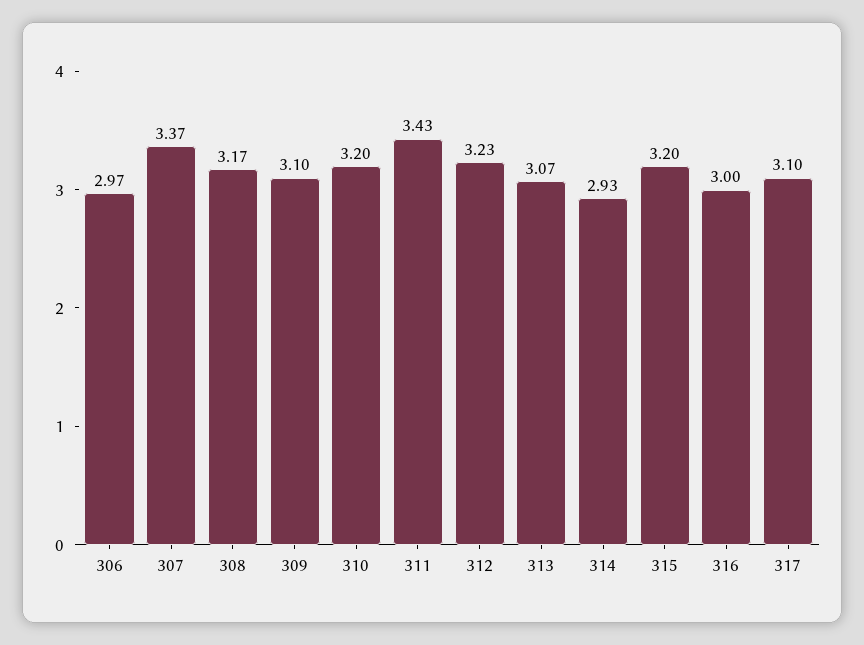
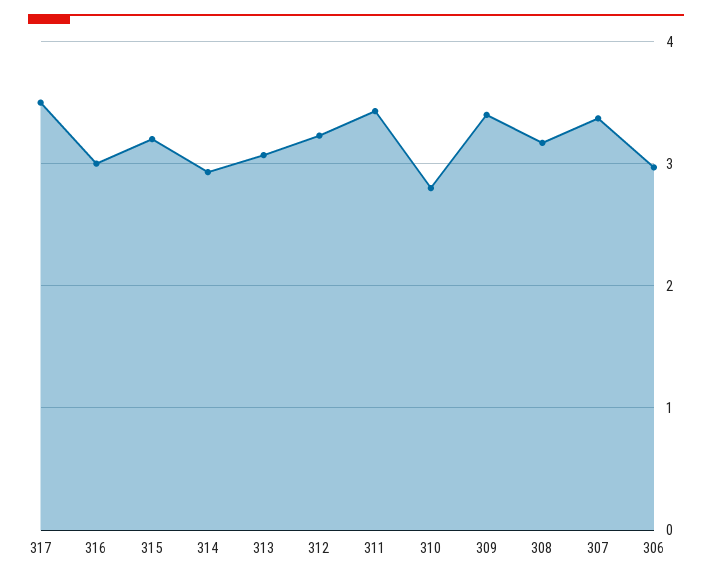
309: 3.1 -> 3.4
310: 3.2 -> 2.8
317: 3.1 -> 3.5

